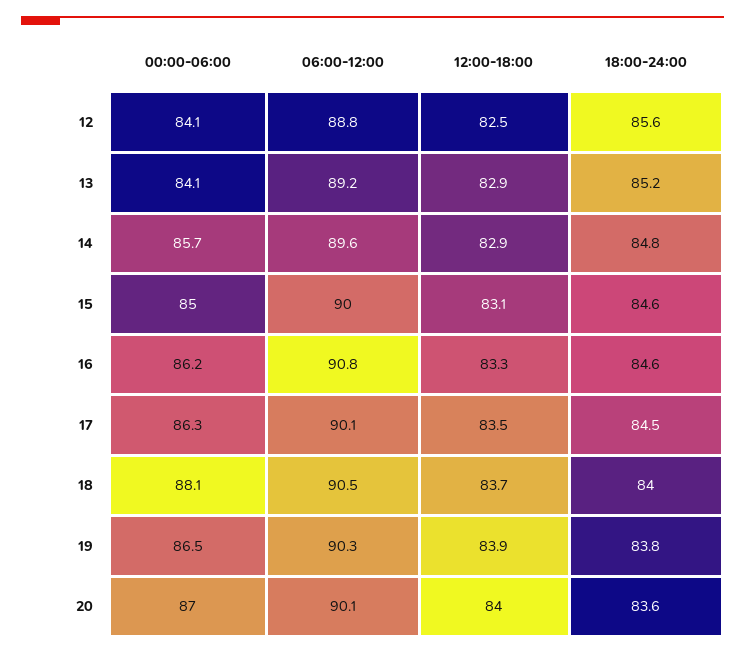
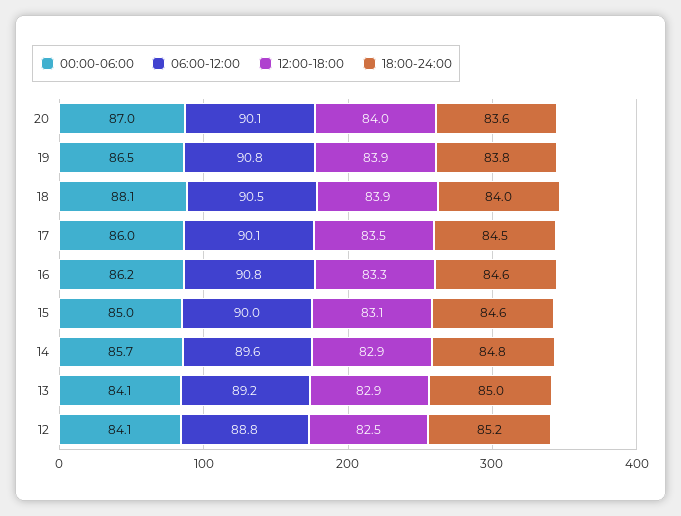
18:00-24:00, 12: 85.6 -> 85.2
18:00-24:00, 13: 85.2 -> 85
00:00-06:00, 17: 86.3 -> 86
12:00-18:00, 18: 83.7 -> 83.9
06:00-12:00, 19: 90.3 -> 90.8

